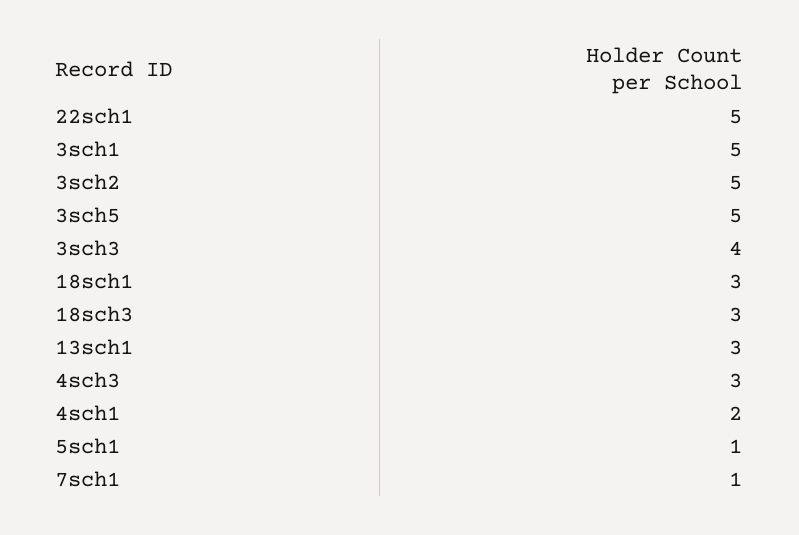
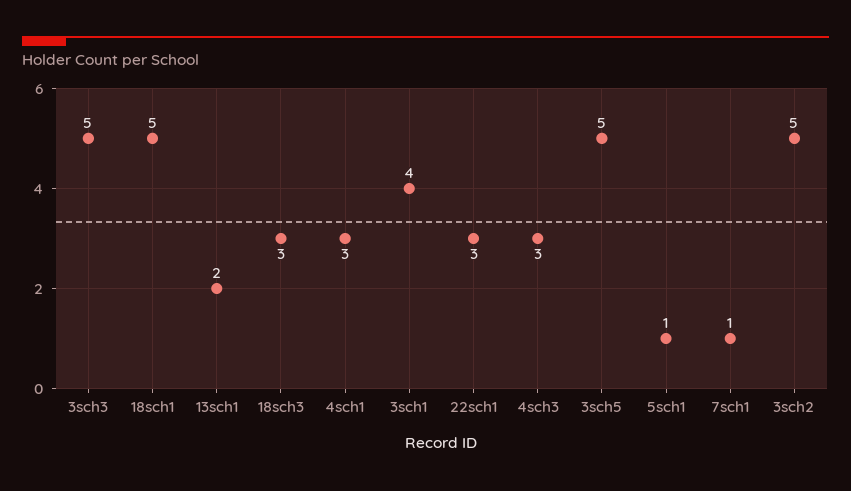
22sch1: 5 -> 3
3sch1: 5 -> 4
3sch3: 4 -> 5
18sch1: 3 -> 5
13sch1: 3 -> 2
4sch1: 2 -> 3

